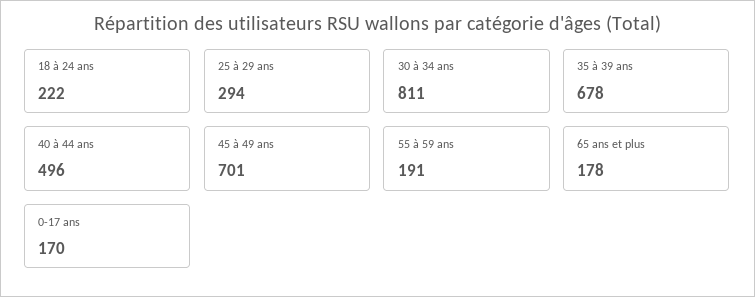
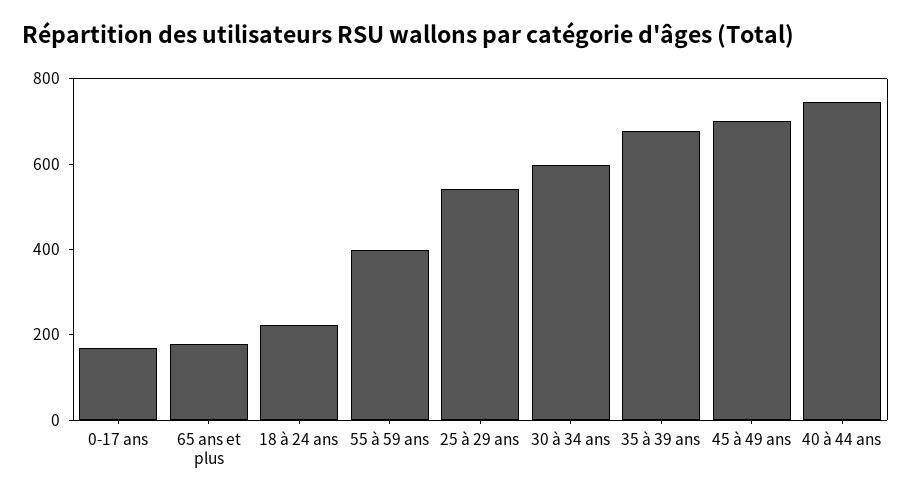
25 à 29 ans: 294 -> 550
30 à 34 ans: 811 -> 600
40 à 44 ans: 496 -> 750
55 à 59 ans: 191 -> 400

